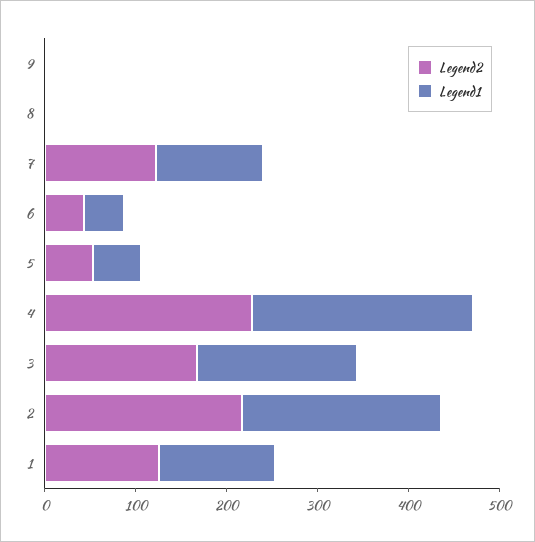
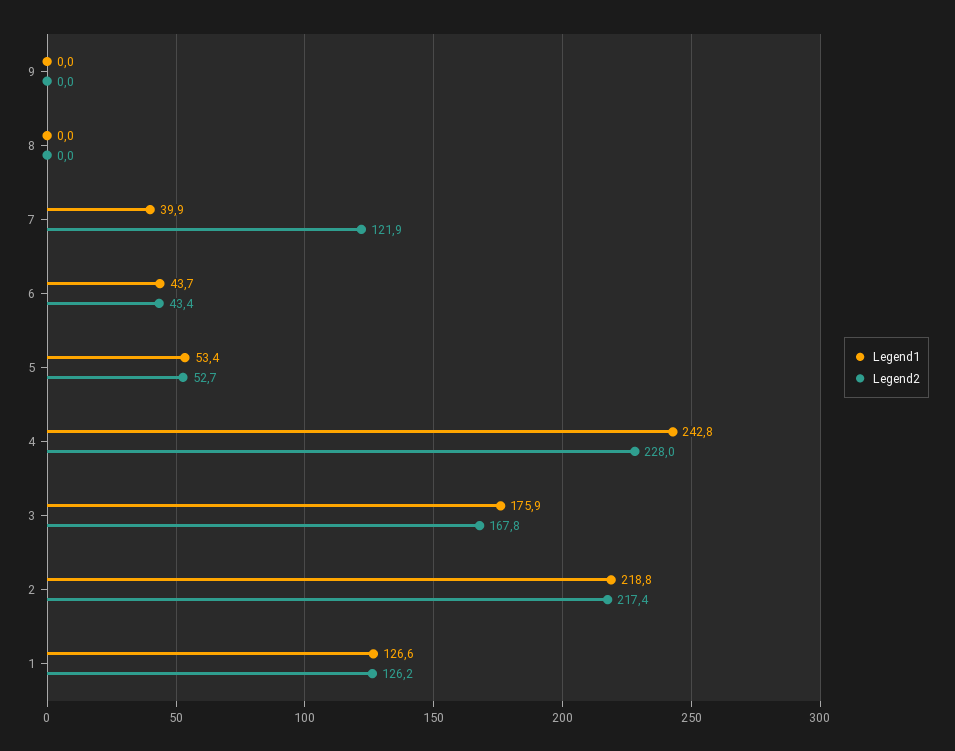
Legend1, 7: 120 -> 39.9

